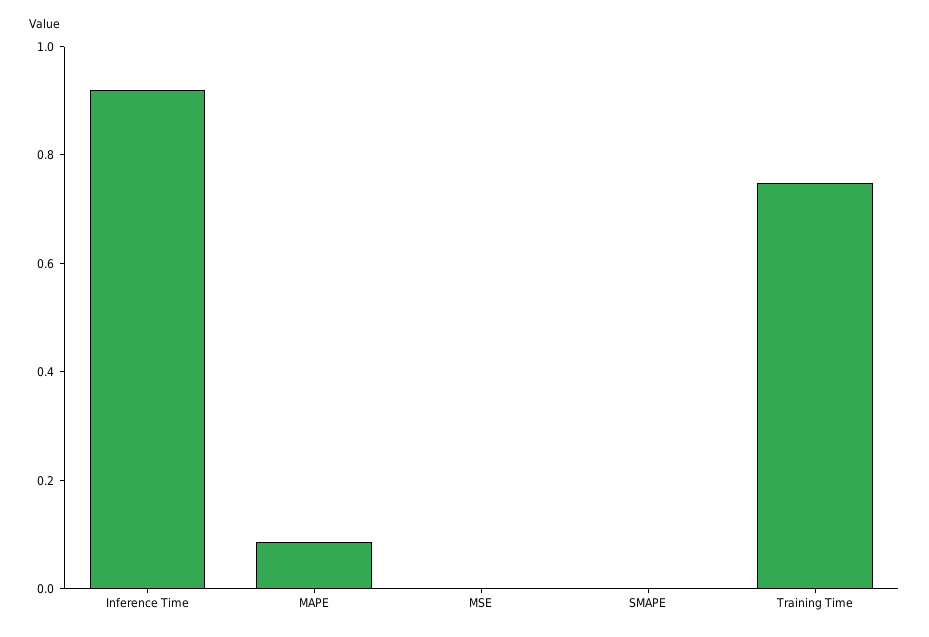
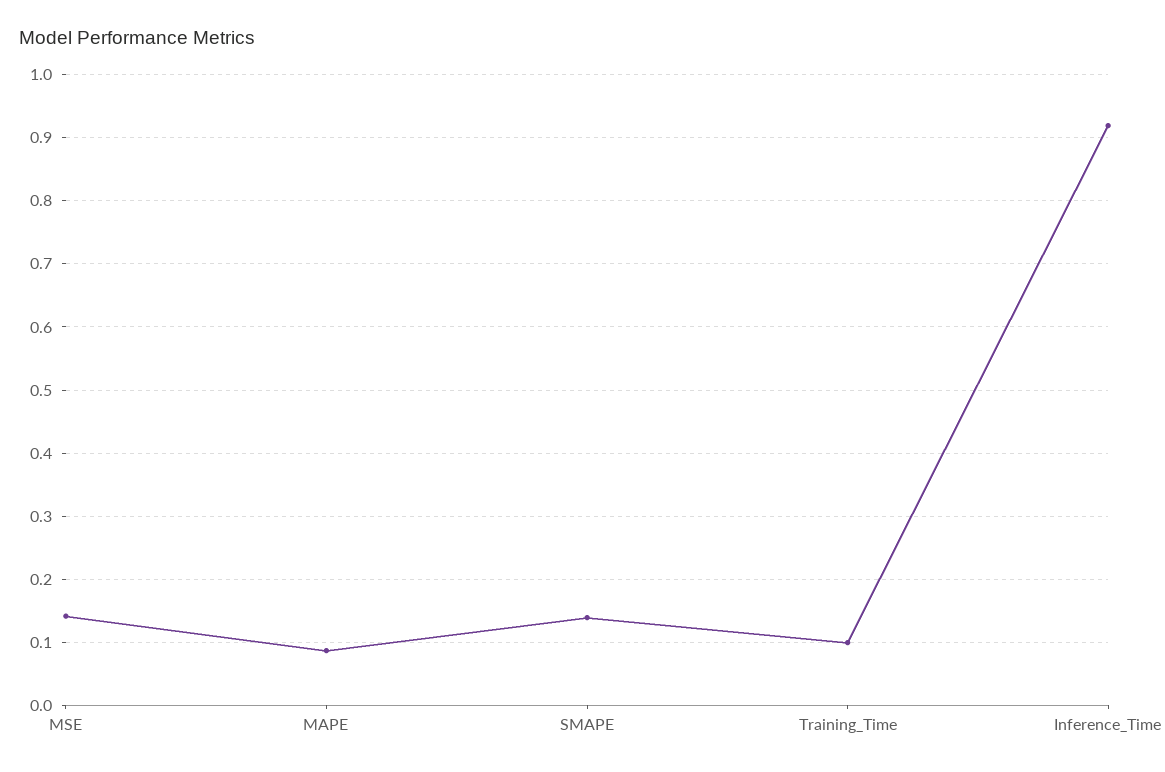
MSE: 0 -> 0.14
SMAPE: 0 -> 0.14
Training Time: 0.75 -> 0.1

